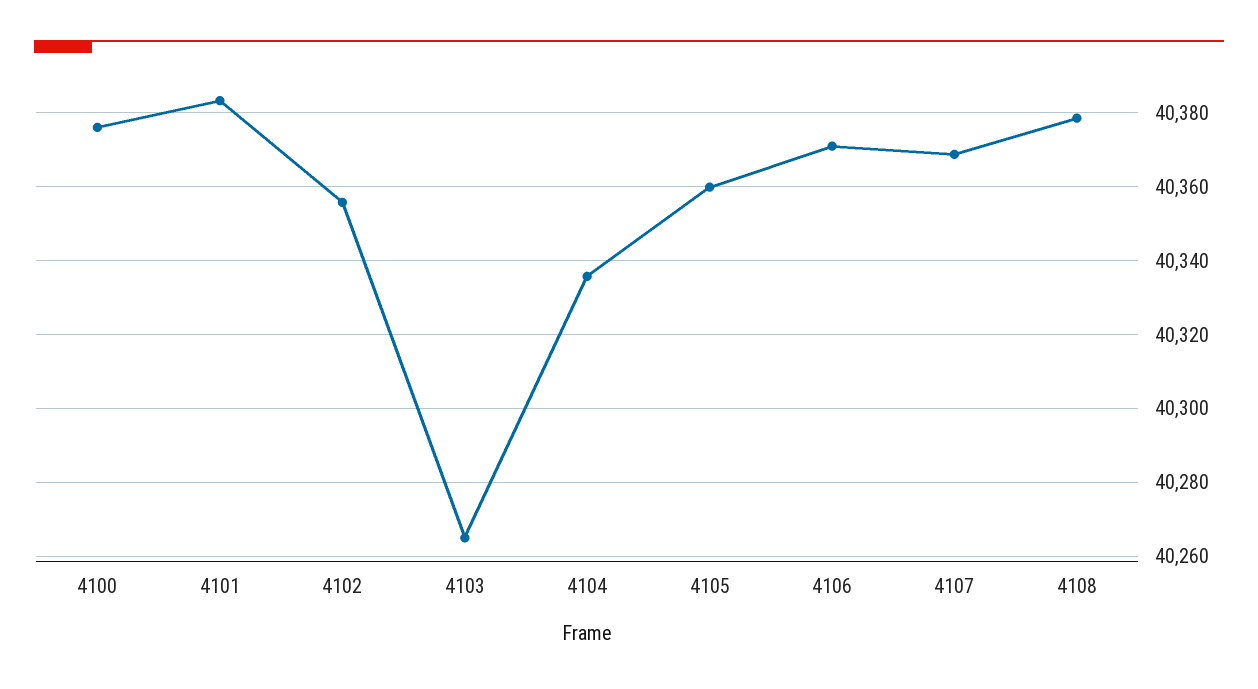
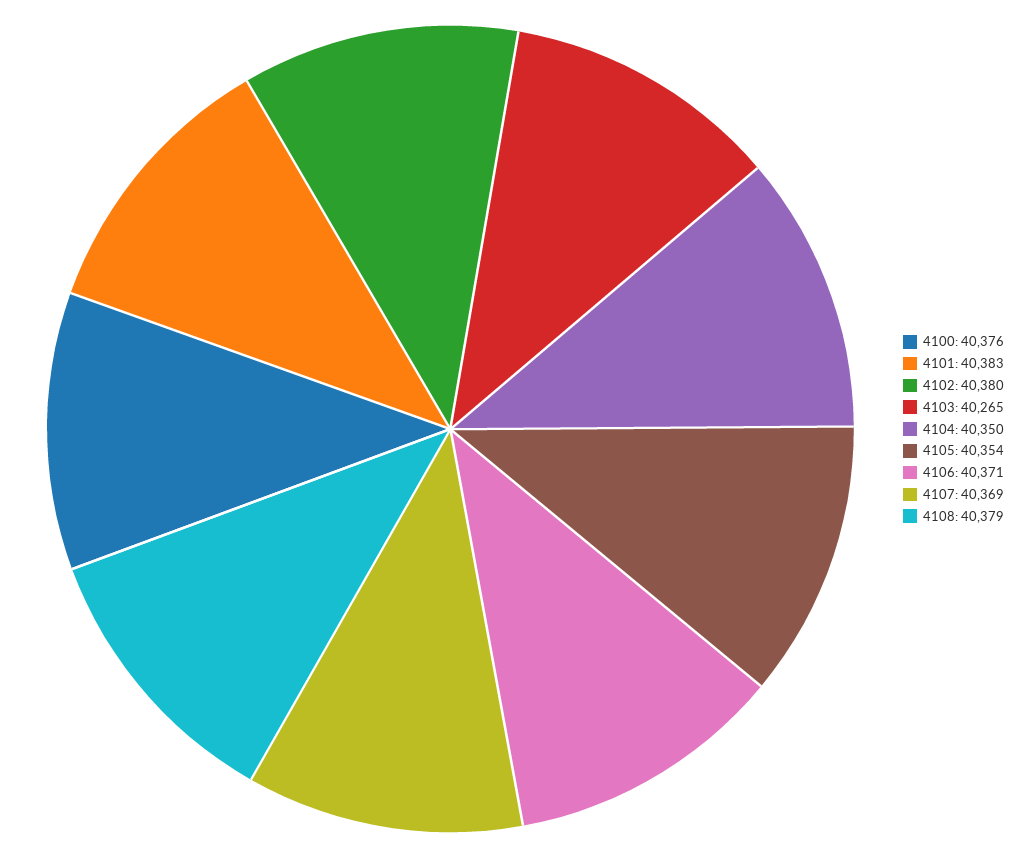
4102: 40356 -> 40380
4104: 40336 -> 40350
4105: 40360 -> 40354

